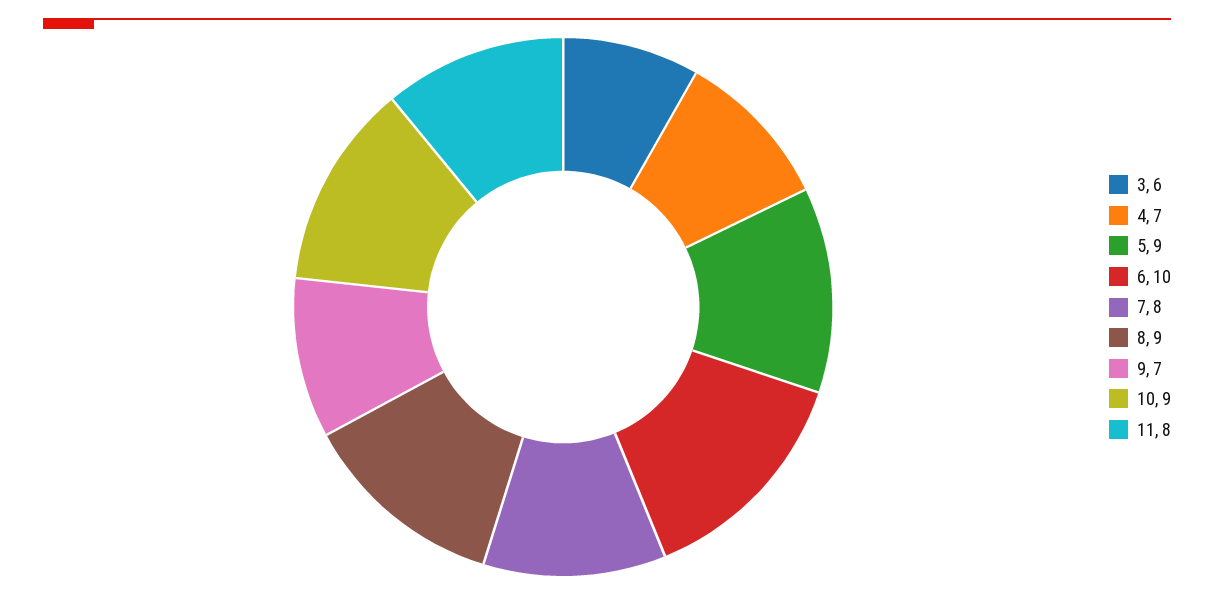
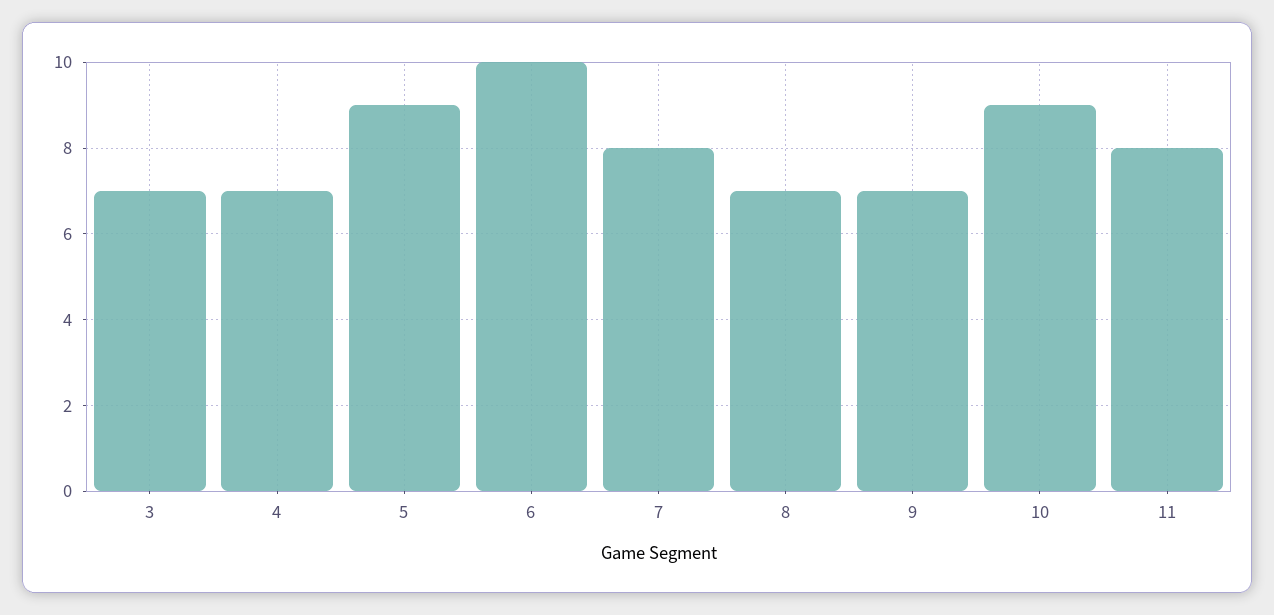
3: 6 -> 7
8: 9 -> 7

